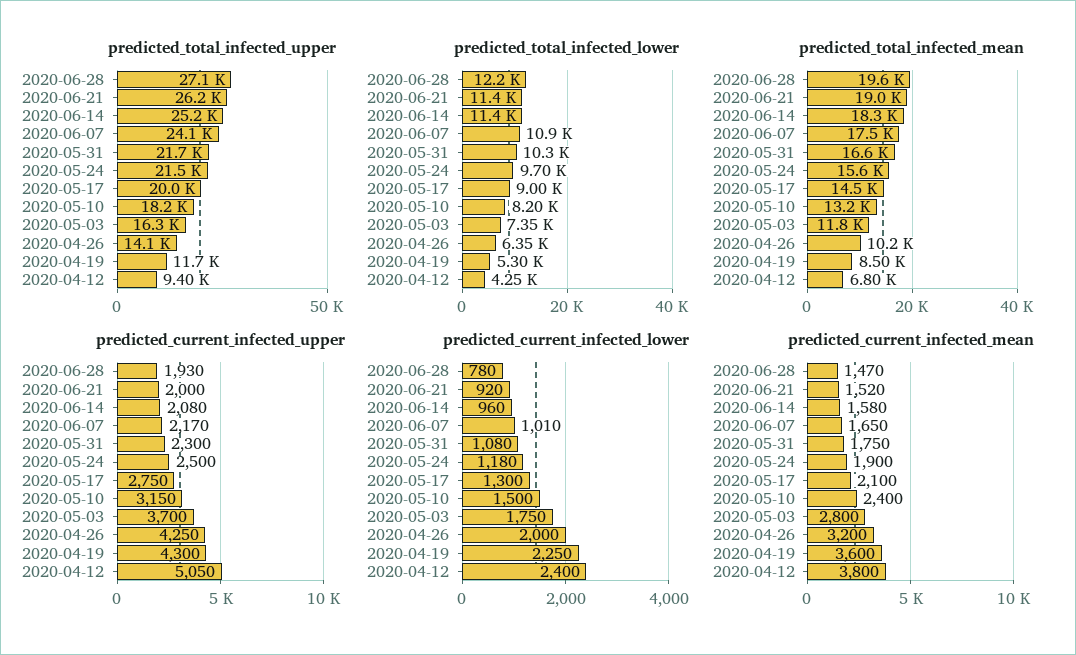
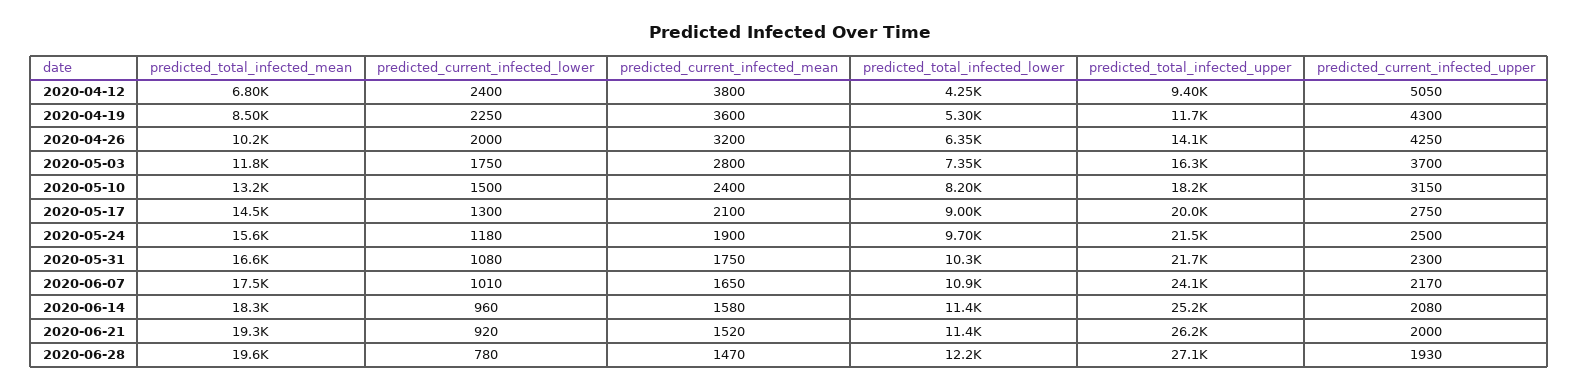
predicted_total_infected_mean, 2020-06-21: 19000 -> 19300

